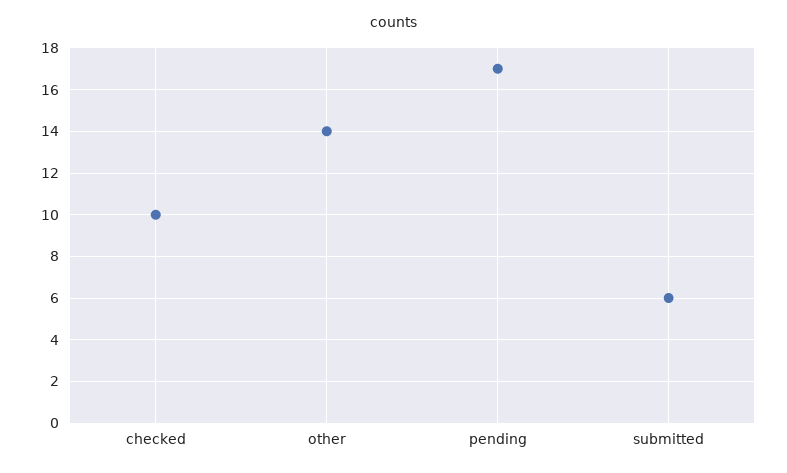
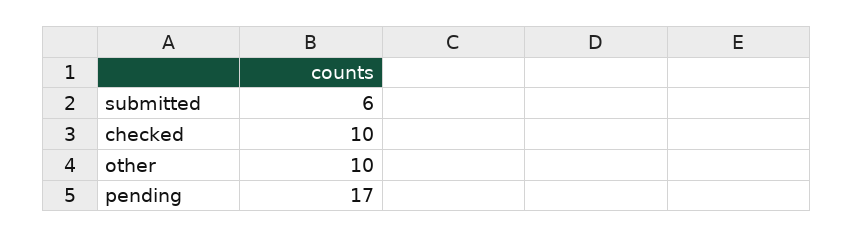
other: 14 -> 10

